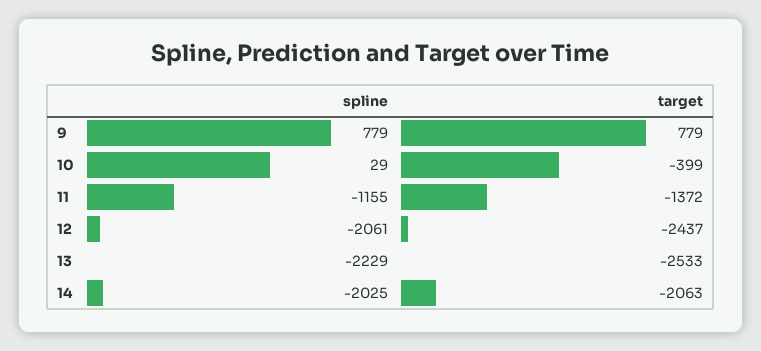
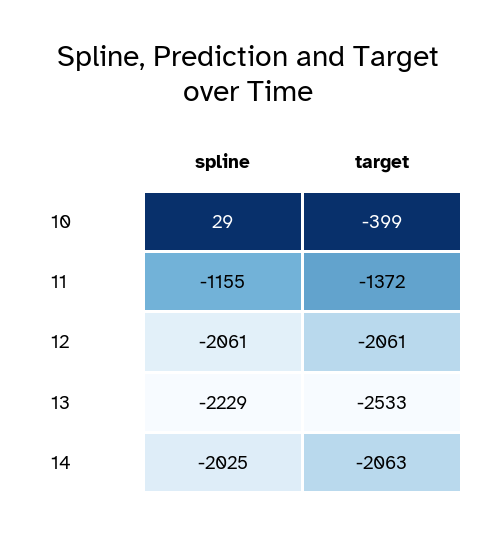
spline, 9: 779 -> none
target, 9: 779 -> none
target, 12: -2437 -> -2061

